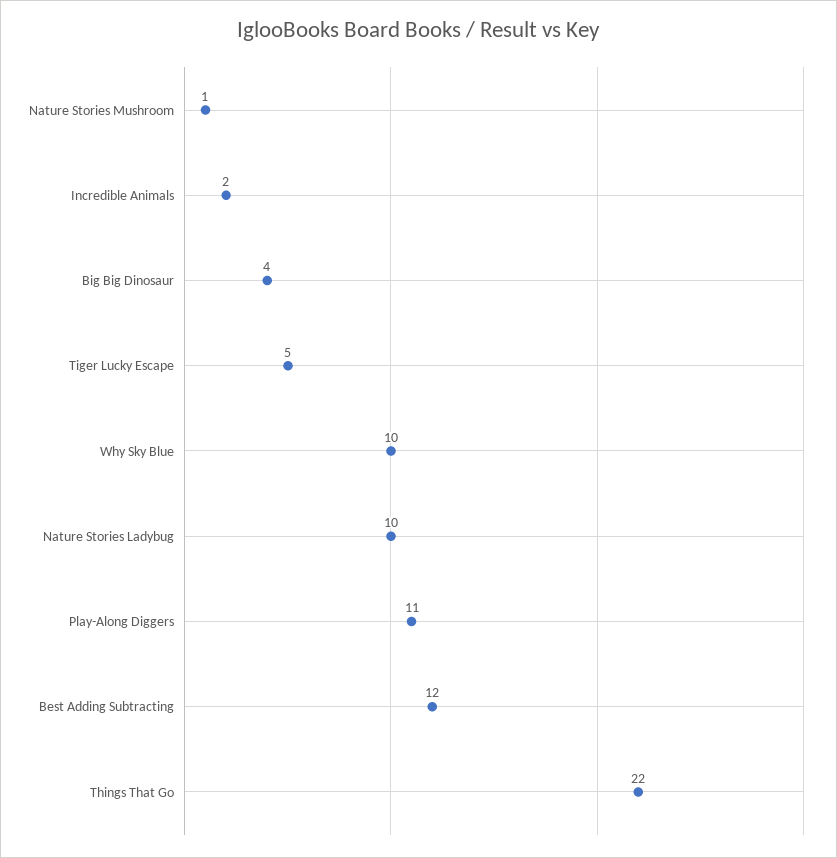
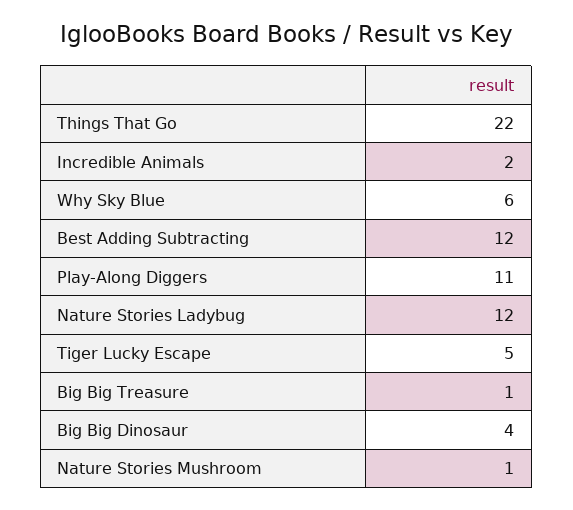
Why Sky Blue: 10 -> 6
Nature Stories Ladybug: 10 -> 12
Big Big Treasure: none -> 1

